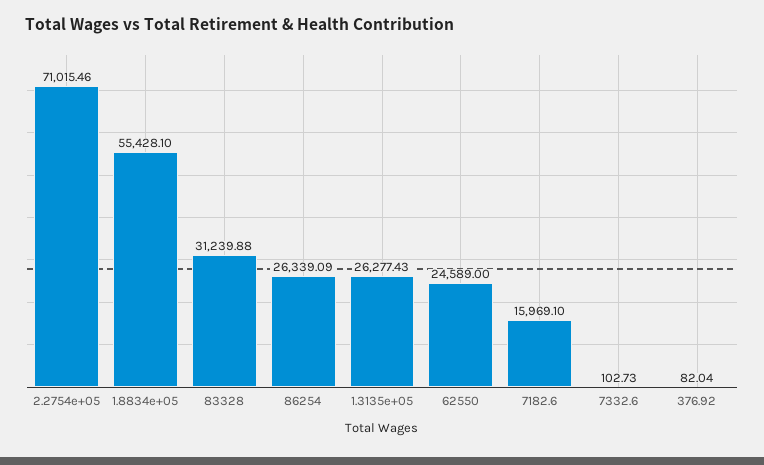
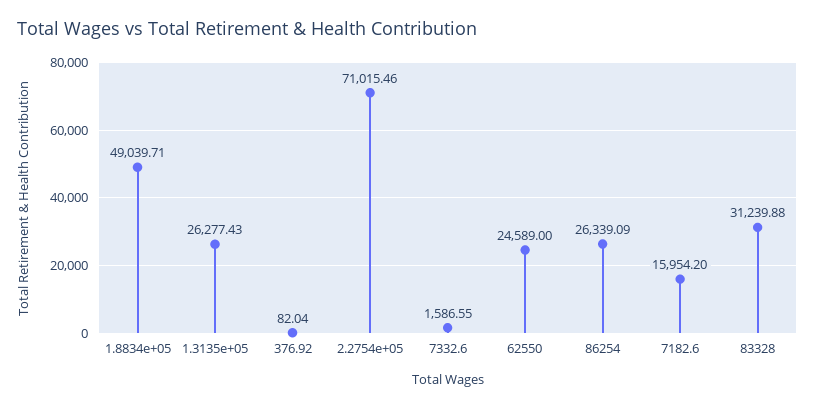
1.8834e+05: 55428.1 -> 49039.71
7182.6: 15969.1 -> 15954.2
7332.6: 102.73 -> 1586.55

